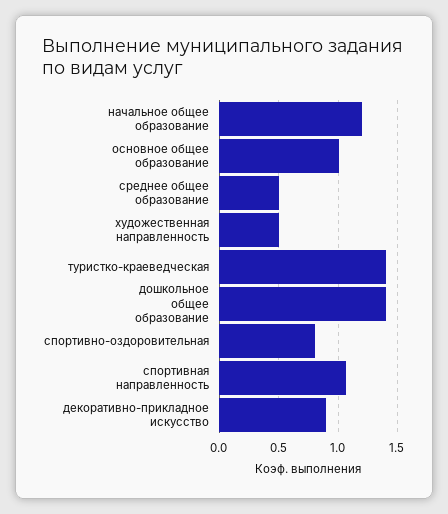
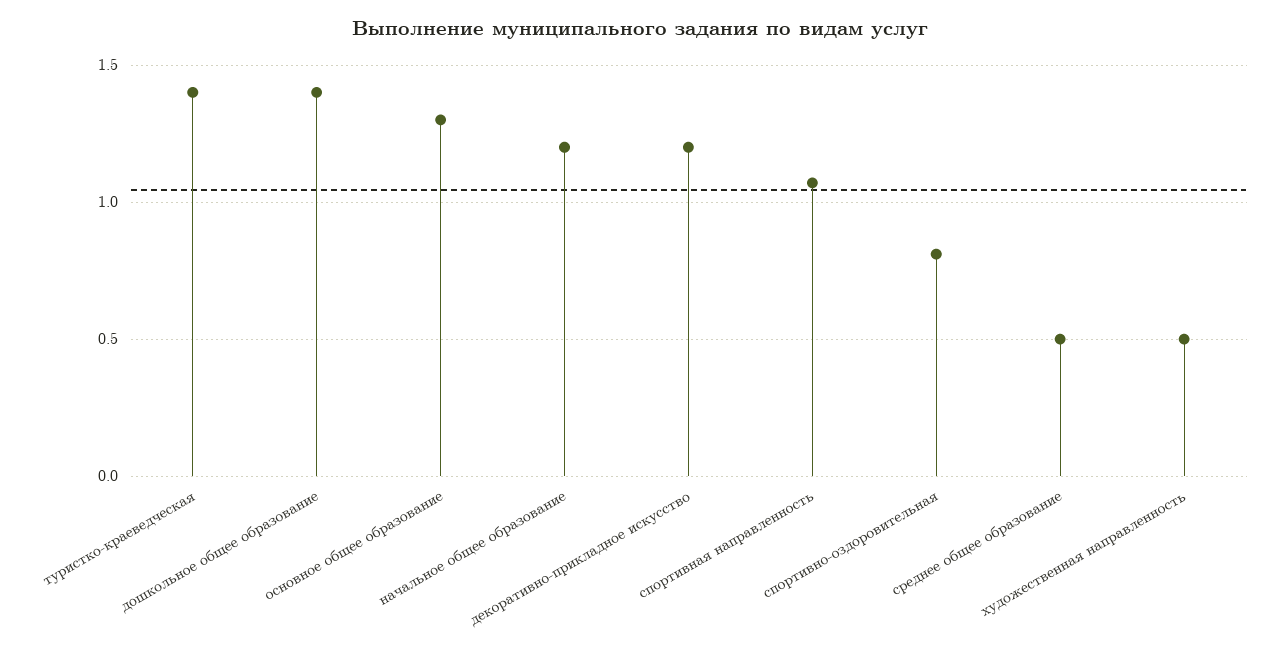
основное общее образование: 1 -> 1.3
декоративно-прикладное искусство: 0.9 -> 1.2

